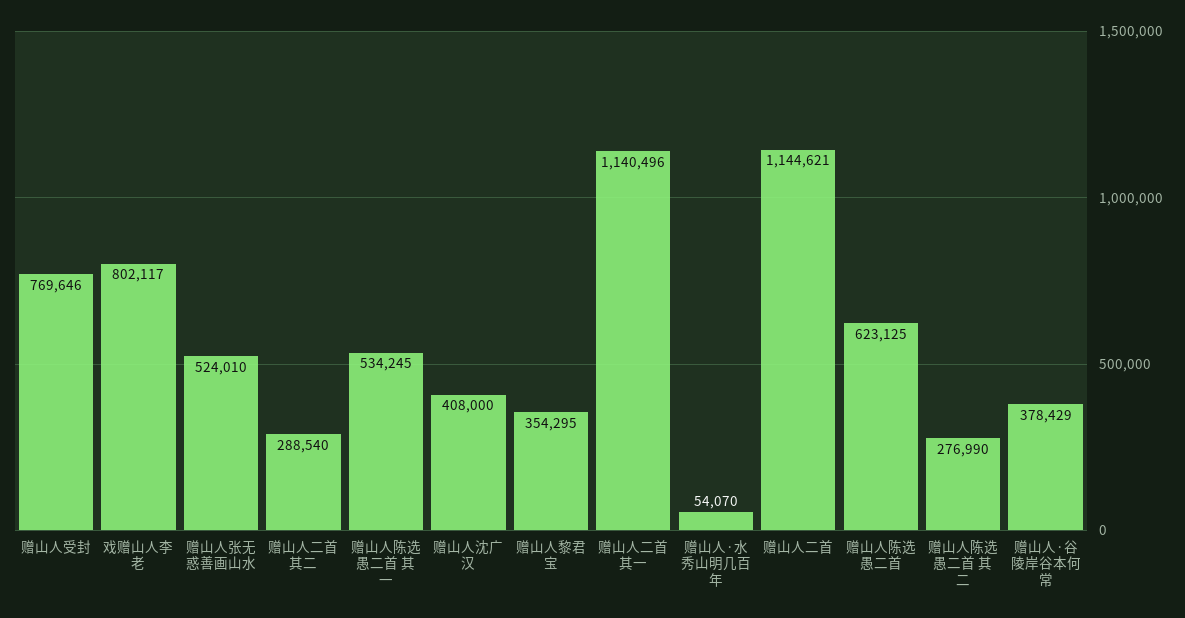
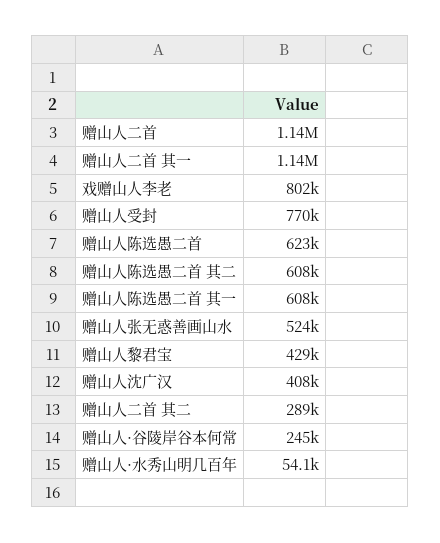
赠山人陈选愚二首 其一: 534245 -> 608000
赠山人黎君宝: 354295 -> 429000
赠山人陈选愚二首 其二: 276990 -> 608000
赠山人·谷陵岸谷本何常: 378429 -> 245000

